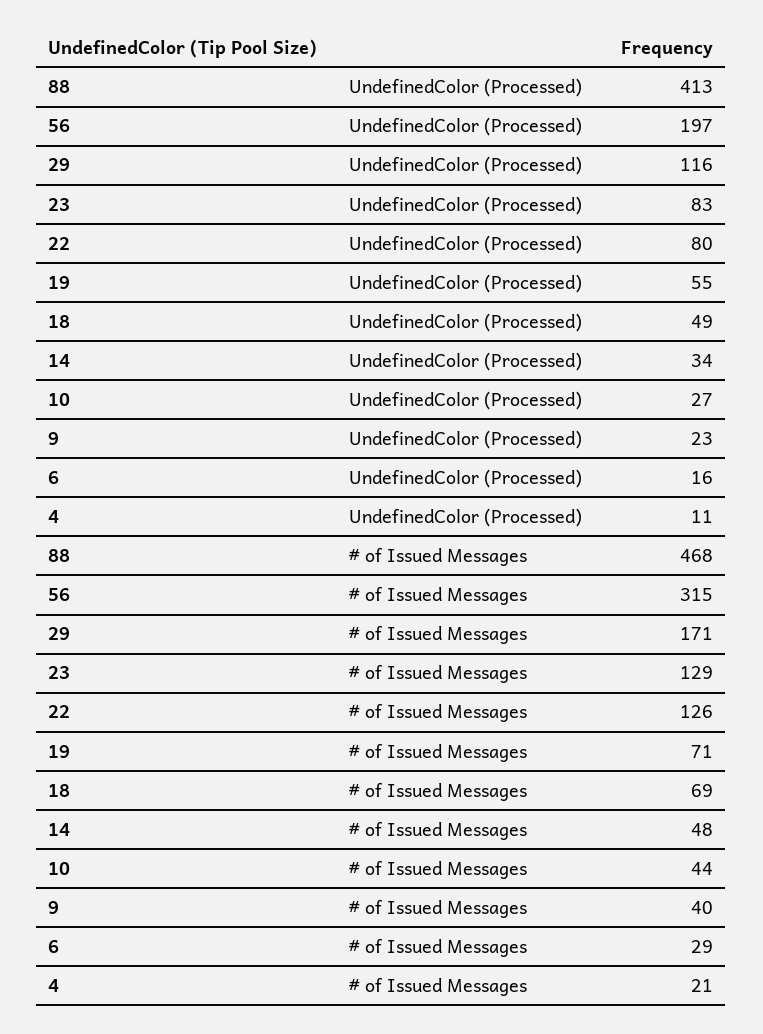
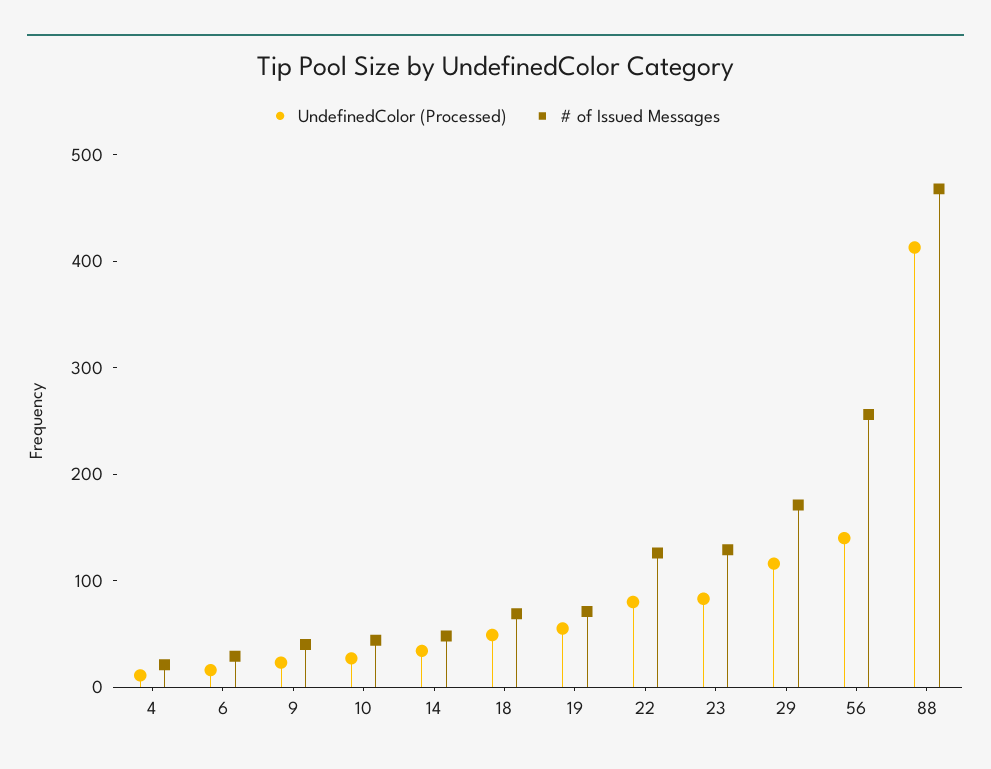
UndefinedColor (Processed), 56: 197 -> 140
# of Issued Messages, 56: 315 -> 260

